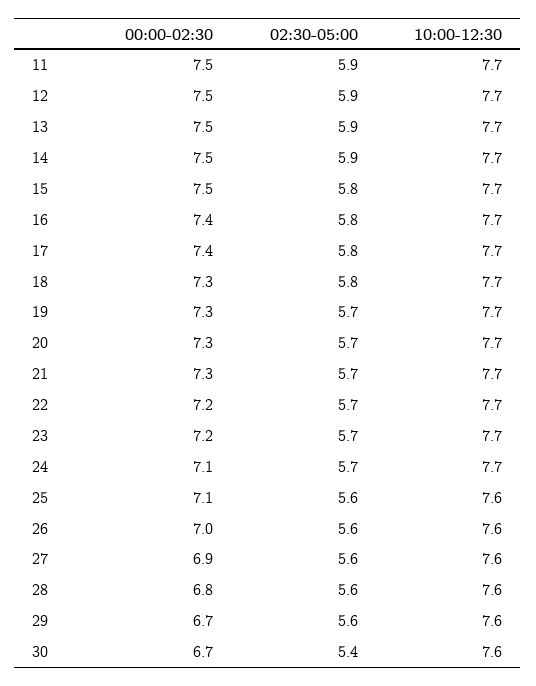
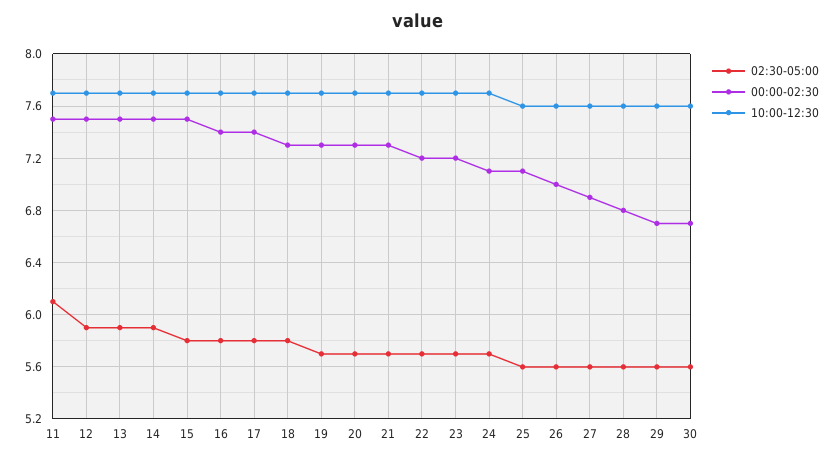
02:30-05:00, 11: 5.9 -> 6.1
02:30-05:00, 30: 5.4 -> 5.6

